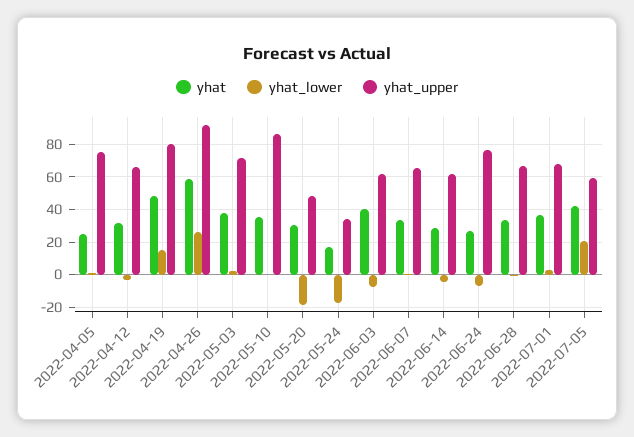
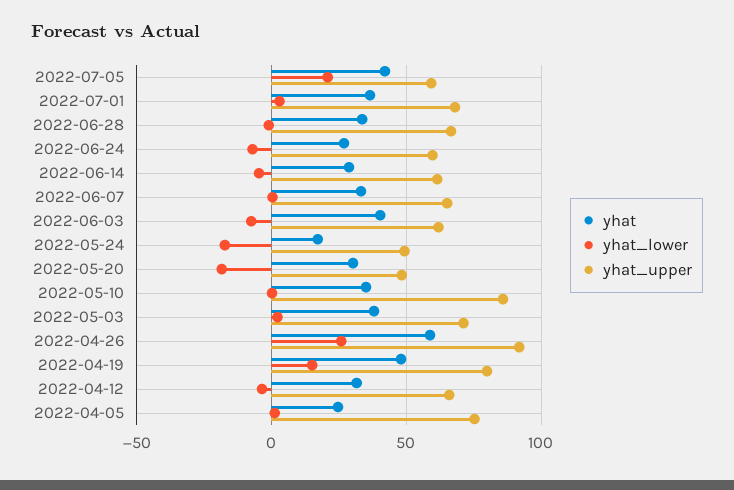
yhat_upper, 2022-05-24: 35 -> 50
yhat_upper, 2022-06-24: 75 -> 60

